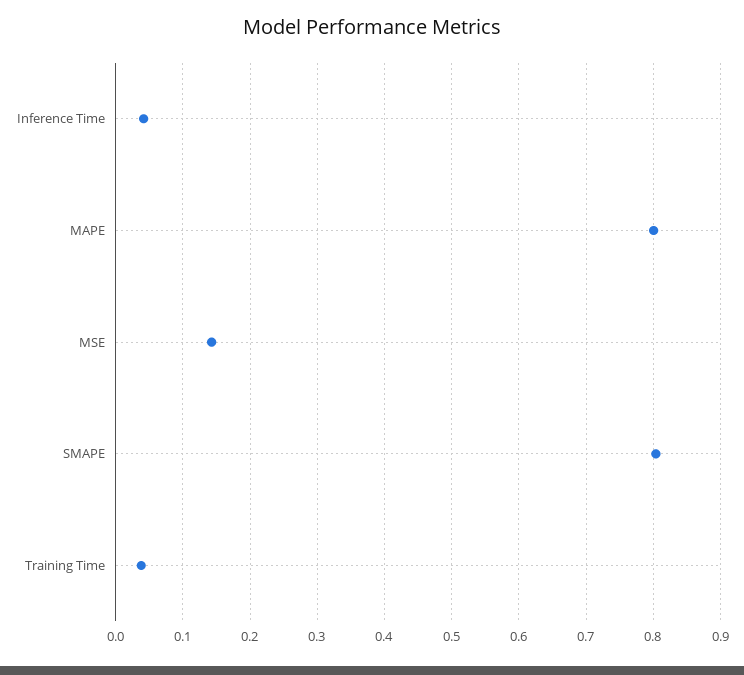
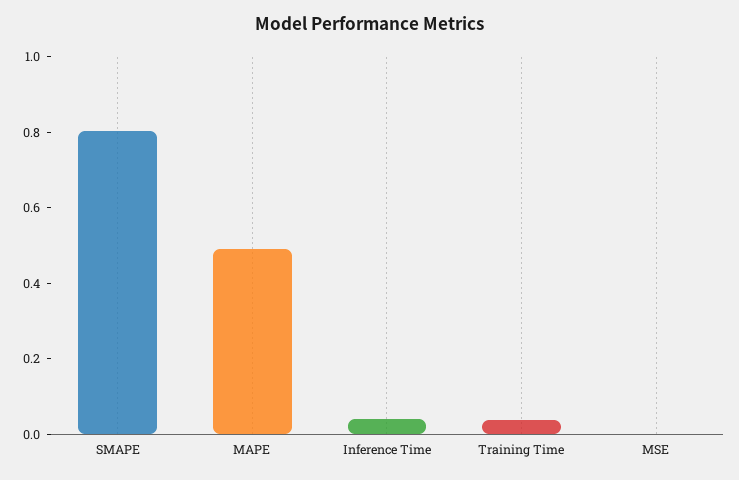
MAPE: 0.8 -> 0.5
MSE: 0.14 -> 0

